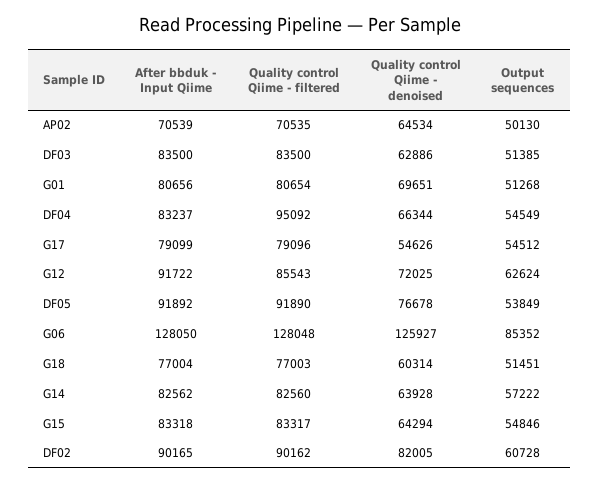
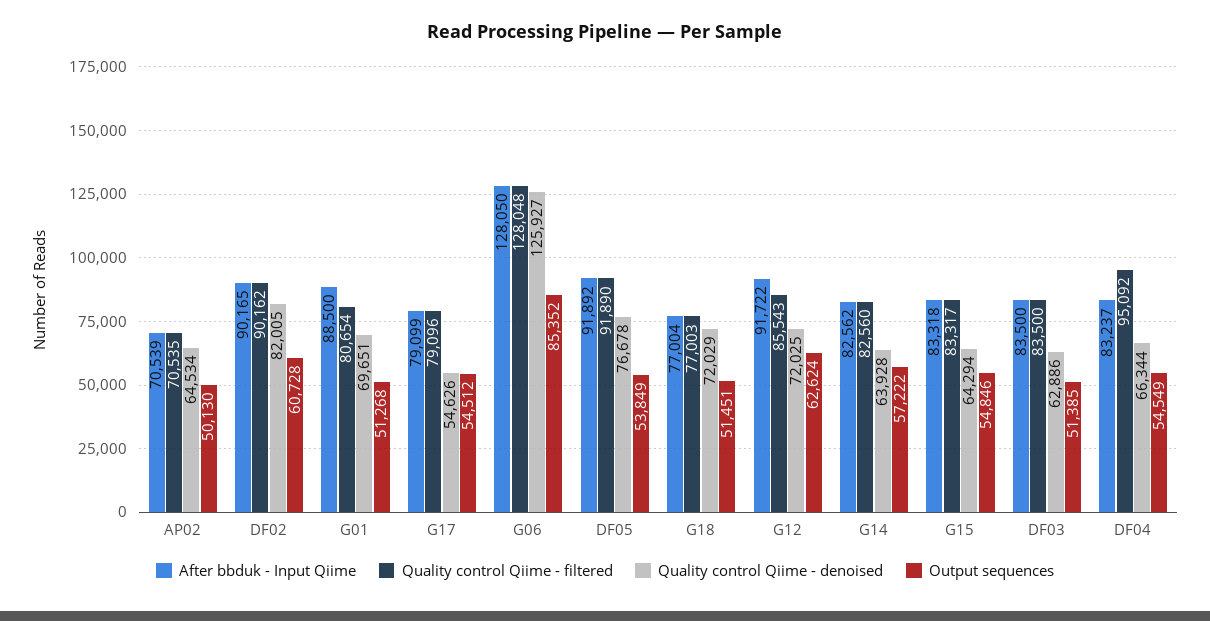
After bbduk - Input Qiime, G01: 80656 -> 88500
Quality control Qiime - denoised, G18: 60314 -> 72029

